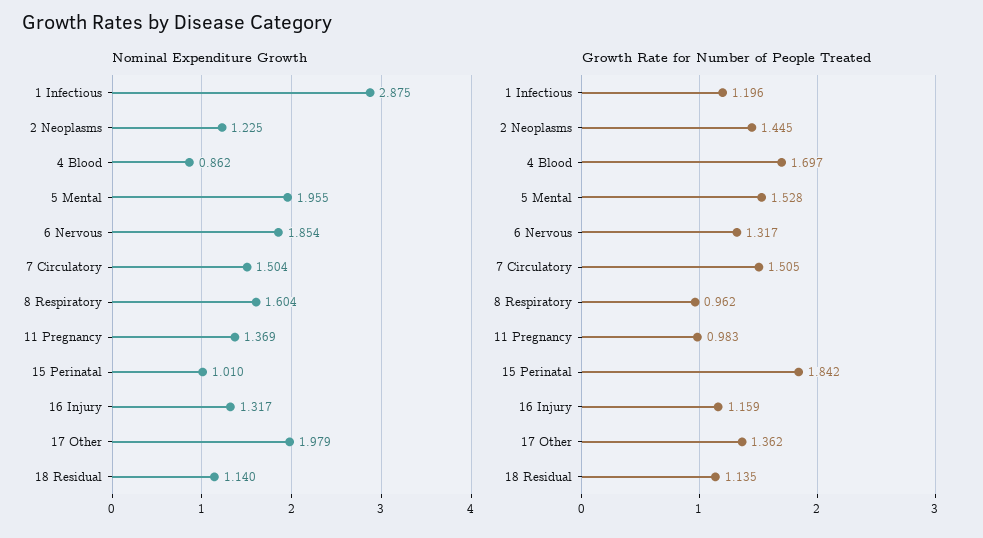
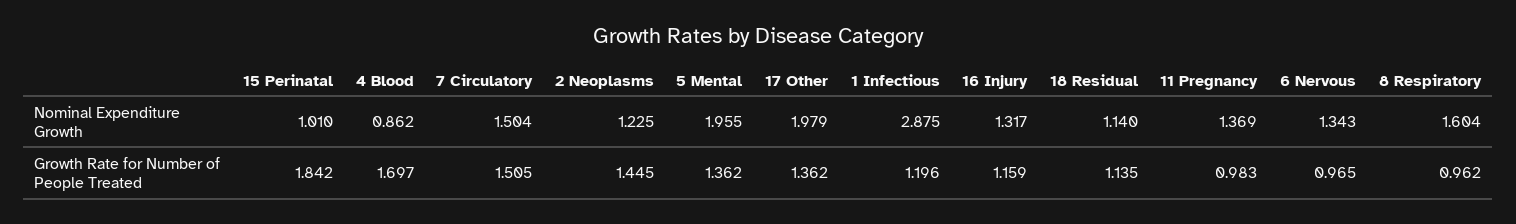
Nominal Expenditure Growth, 6 Nervous: 1.854 -> 1.343
Growth Rate for Number of People Treated, 5 Mental: 1.528 -> 1.362
Growth Rate for Number of People Treated, 6 Nervous: 1.317 -> 0.965

